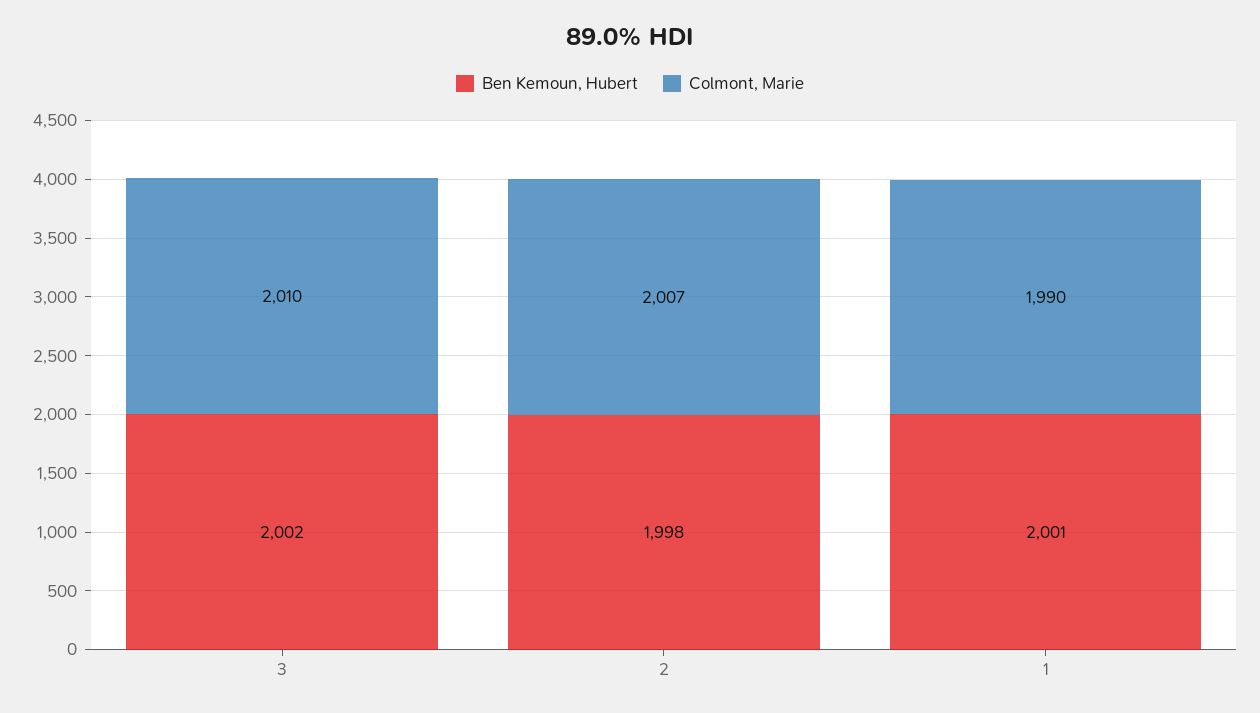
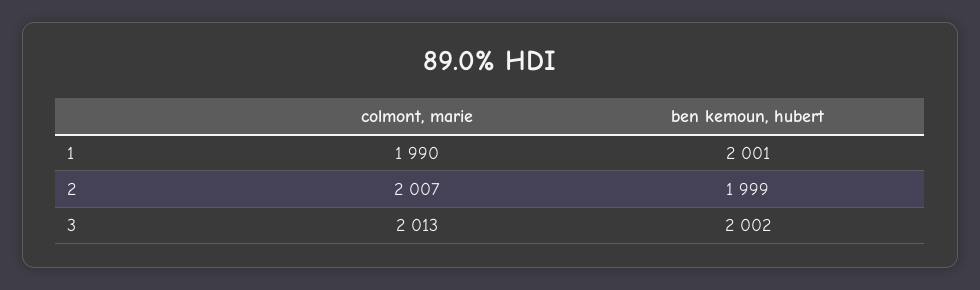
Colmont, Marie, 3: 2010 -> 2013
Ben Kemoun, Hubert, 2: 1998 -> 1999

